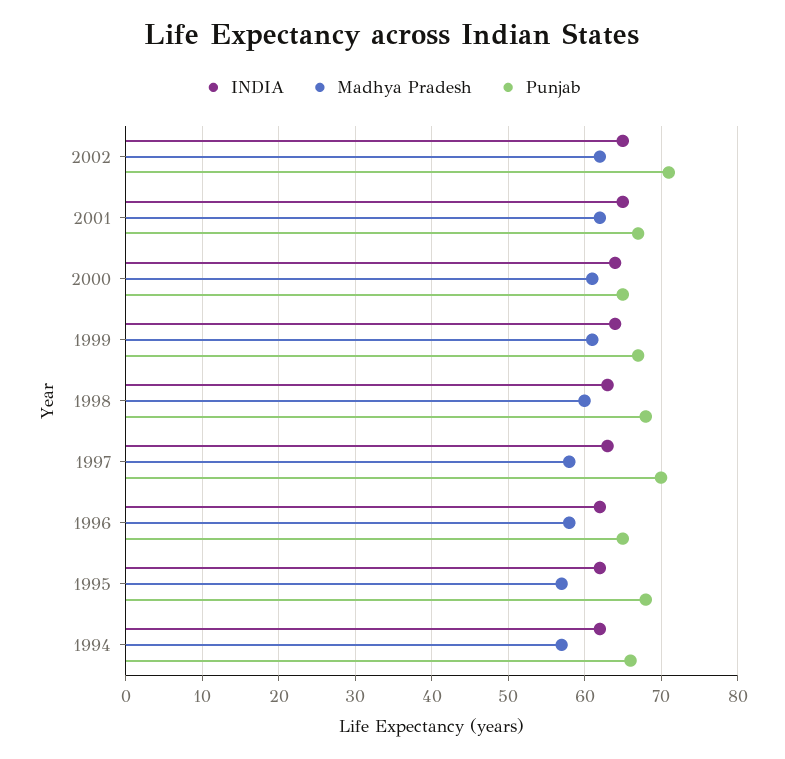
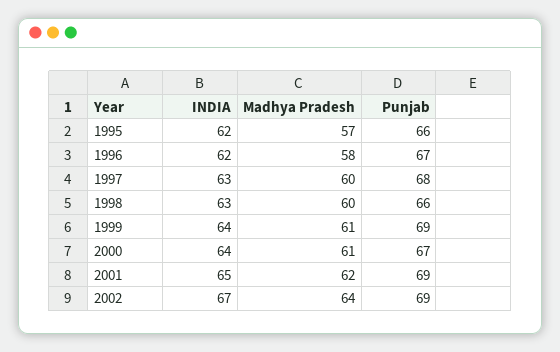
INDIA, 2002: 65 -> 67
Madhya Pradesh, 2002: 62 -> 64
Punjab, 2002: 71 -> 69
Punjab, 2001: 67 -> 69
Punjab, 2000: 65 -> 67
Punjab, 1999: 67 -> 69
Punjab, 1998: 68 -> 66
Madhya Pradesh, 1997: 58 -> 60
Punjab, 1997: 70 -> 68
Punjab, 1996: 65 -> 67
Punjab, 1995: 68 -> 66
INDIA, 1994: 62 -> none
Madhya Pradesh, 1994: 57 -> none
Punjab, 1994: 66 -> none

